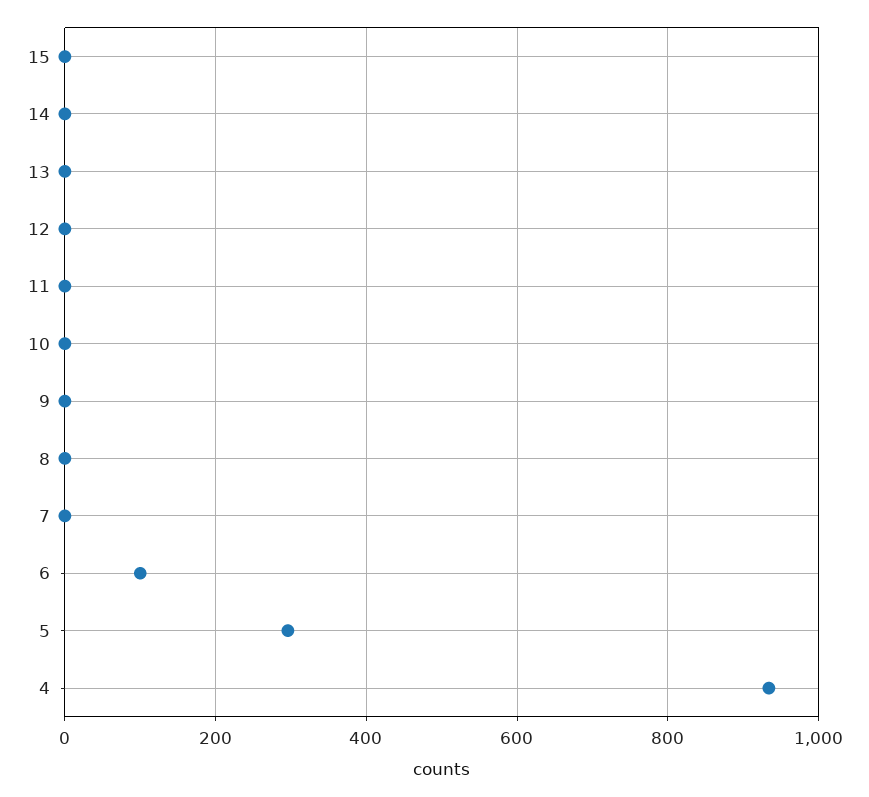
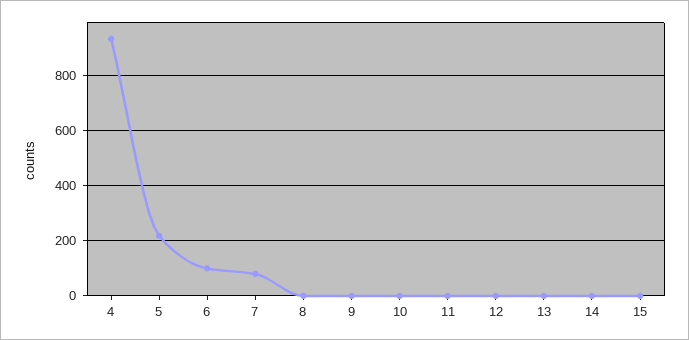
7: 0 -> 75
5: 300 -> 225

